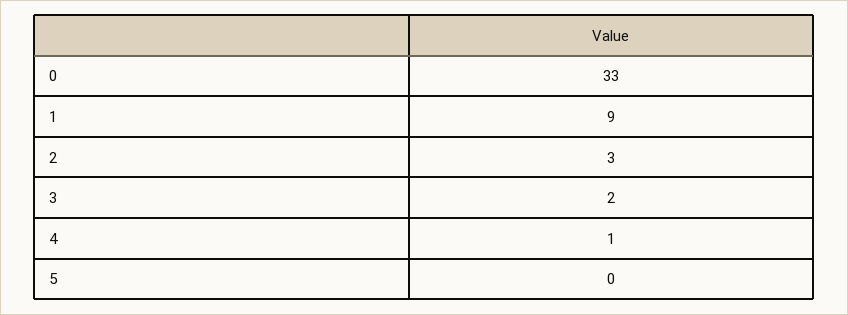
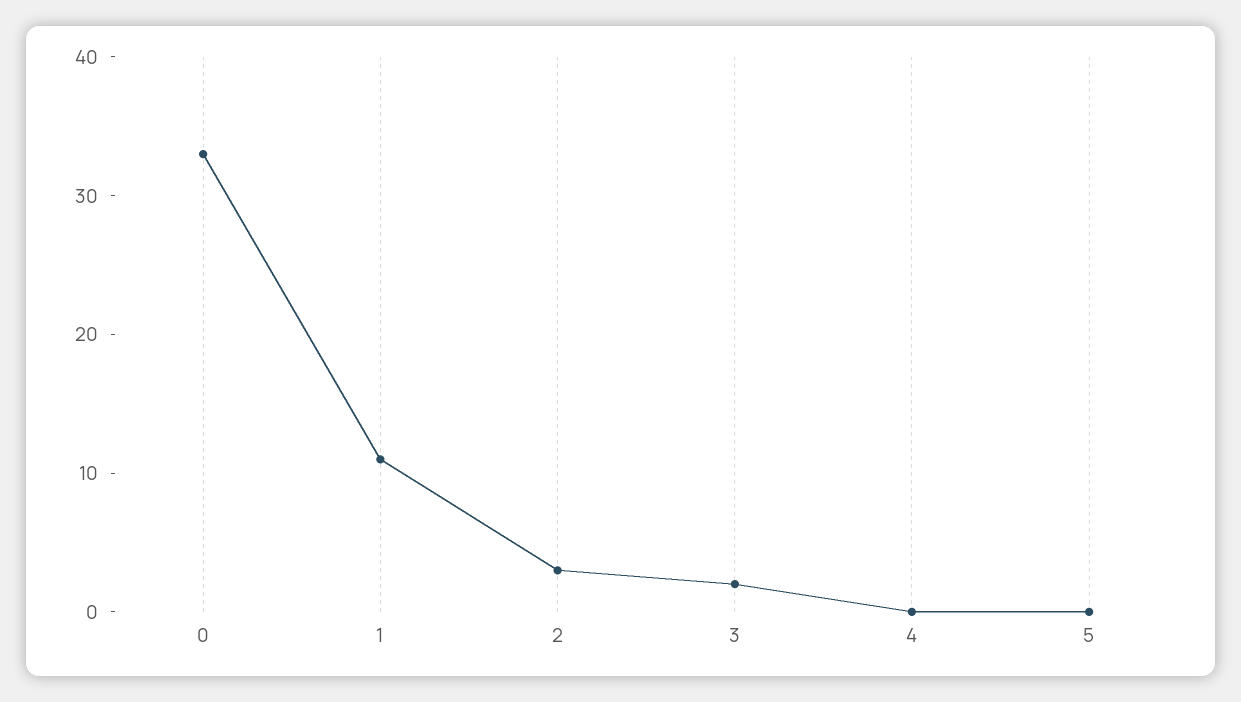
1: 9 -> 11
4: 1 -> 0

